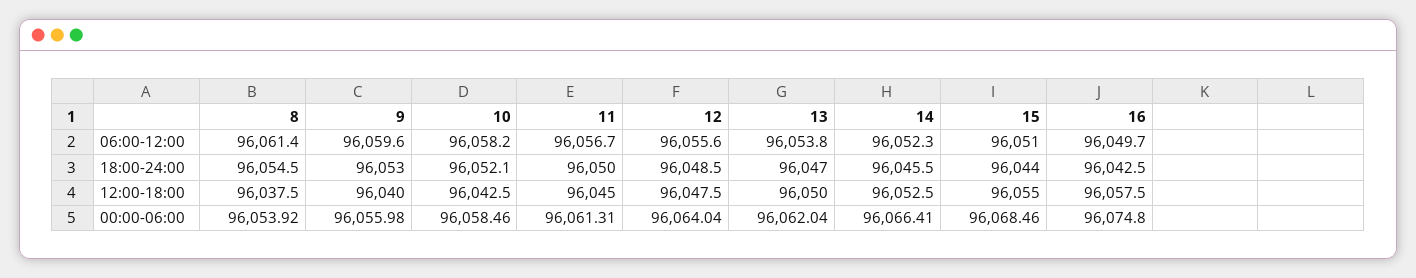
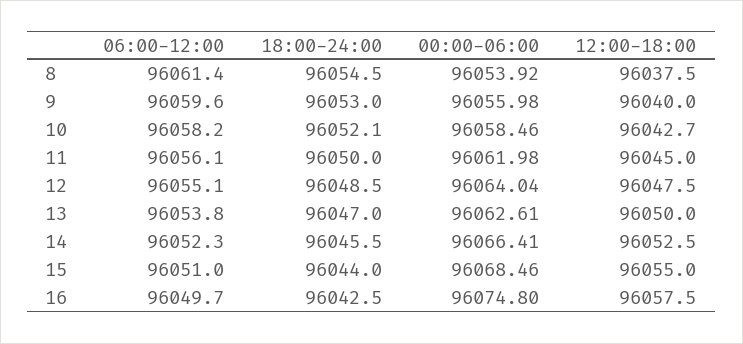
11, 06:00-12:00: 96056.7 -> 96056.1
12, 06:00-12:00: 96055.6 -> 96055.1
10, 12:00-18:00: 96042.5 -> 96042.7
11, 00:00-06:00: 96061.31 -> 96061.98
13, 00:00-06:00: 96062.04 -> 96062.61

